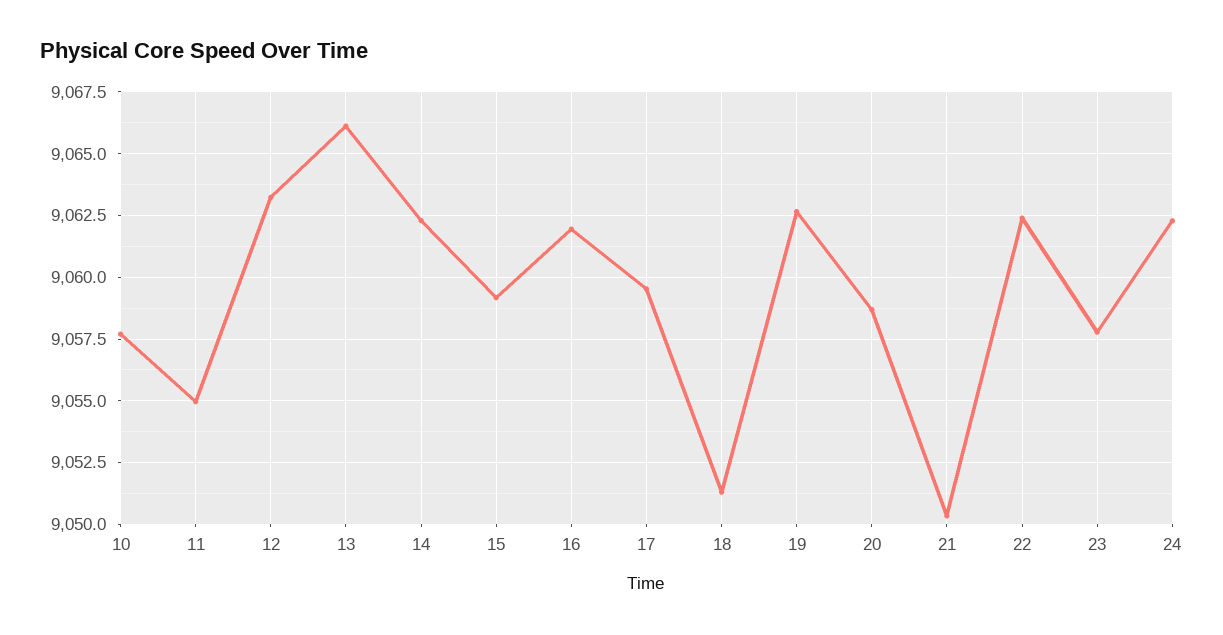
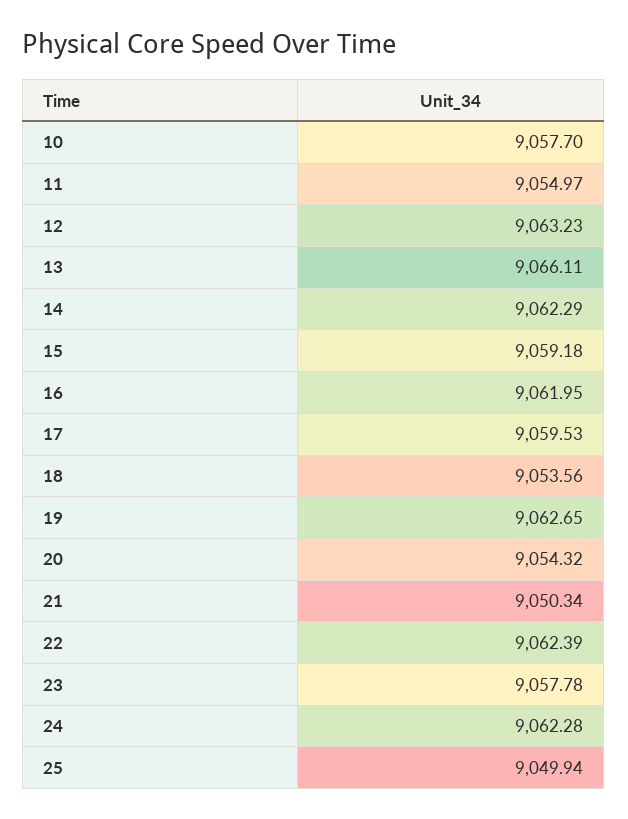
18: 9051.25 -> 9053.56
20: 9058.75 -> 9054.32
25: none -> 9049.94

